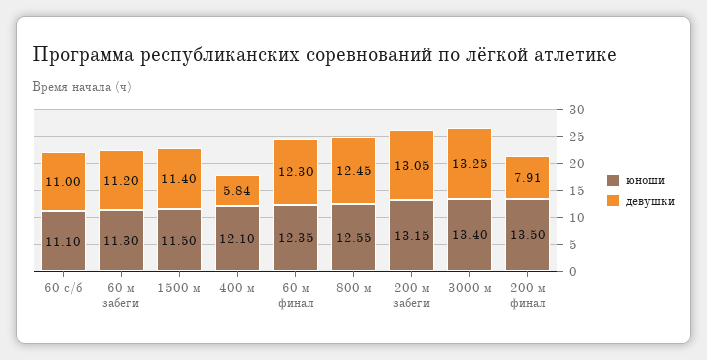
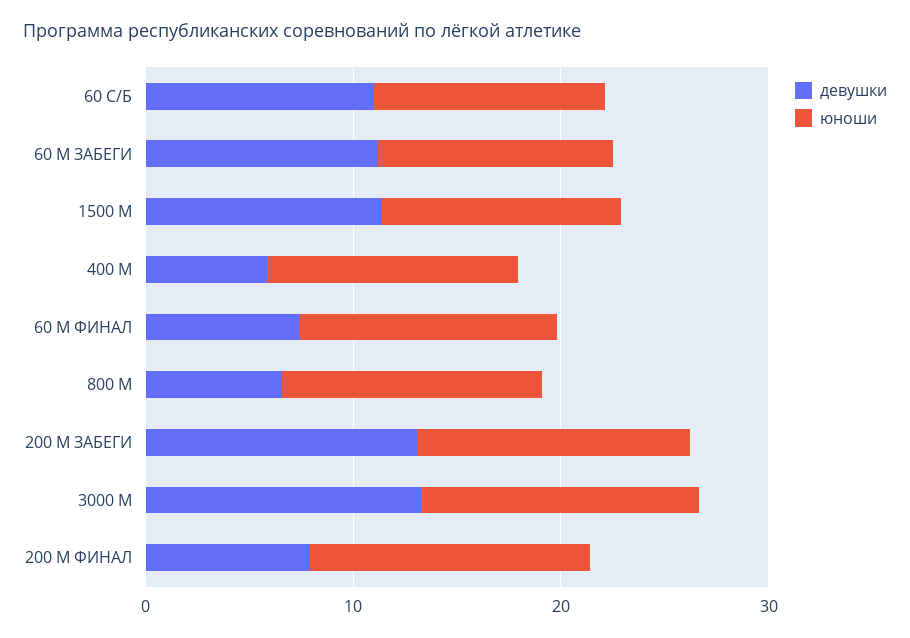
девушки, 60 м финал: 12.3 -> 8
девушки, 800 м: 12.45 -> 6

